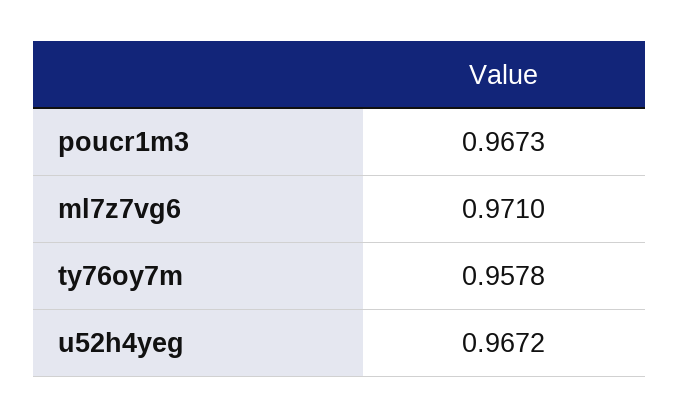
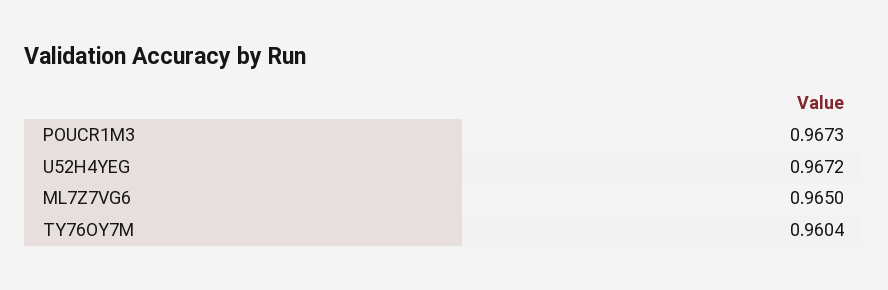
ml7z7vg6: 0.971 -> 0.965
ty76oy7m: 0.9578 -> 0.9604

